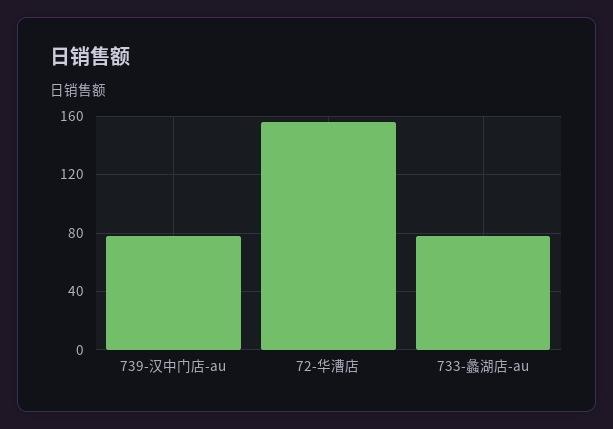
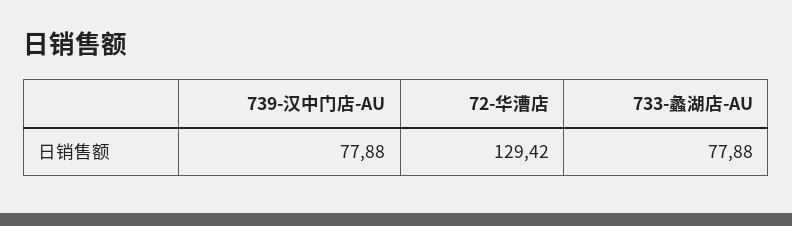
72-华漕店: 155 -> 129.42

